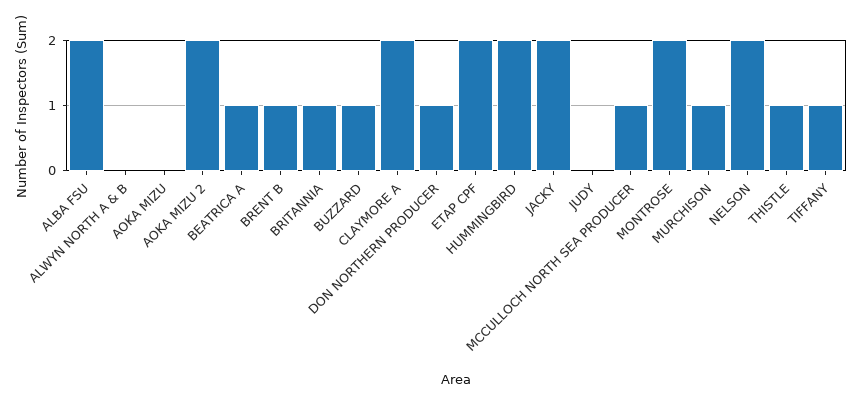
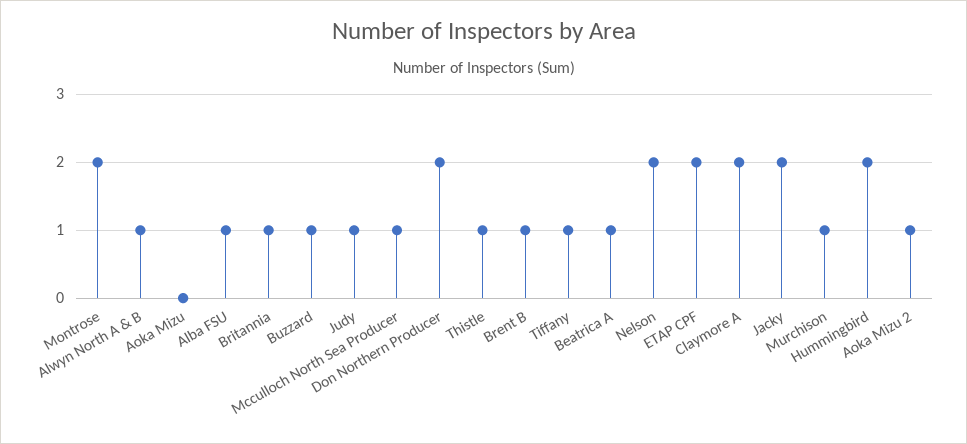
ALBA FSU: 2 -> 1
ALWYN NORTH A & B: 0 -> 1
AOKA MIZU 2: 2 -> 1
DON NORTHERN PRODUCER: 1 -> 2
JUDY: 0 -> 1

